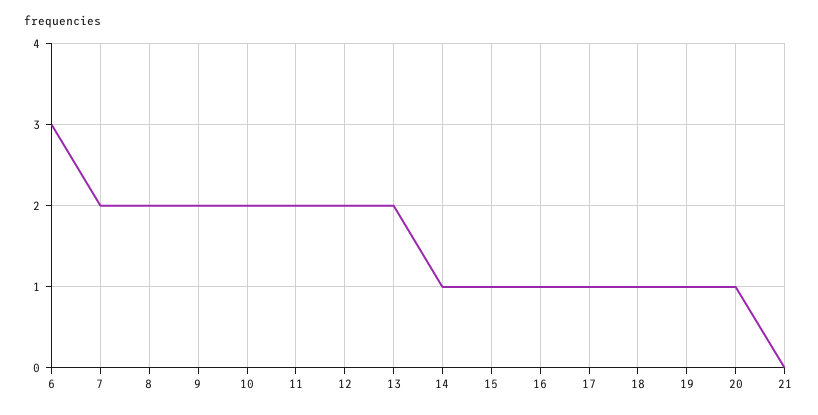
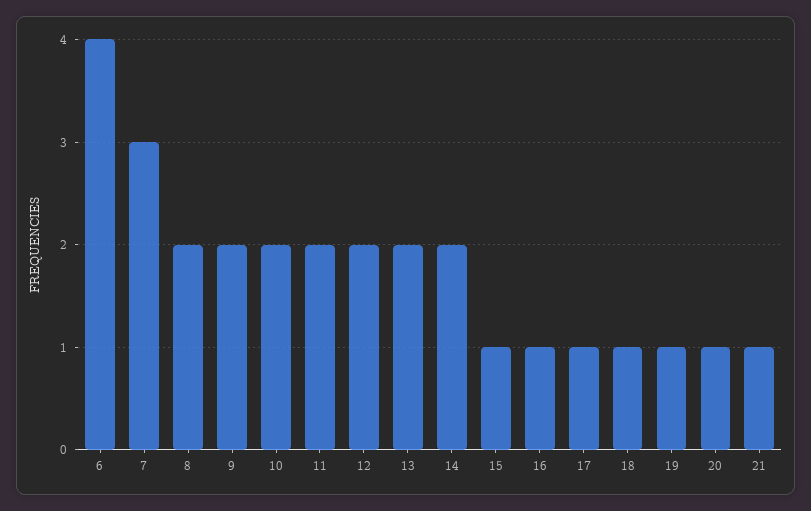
6: 3 -> 4
7: 2 -> 3
14: 1 -> 2
21: 0 -> 1

